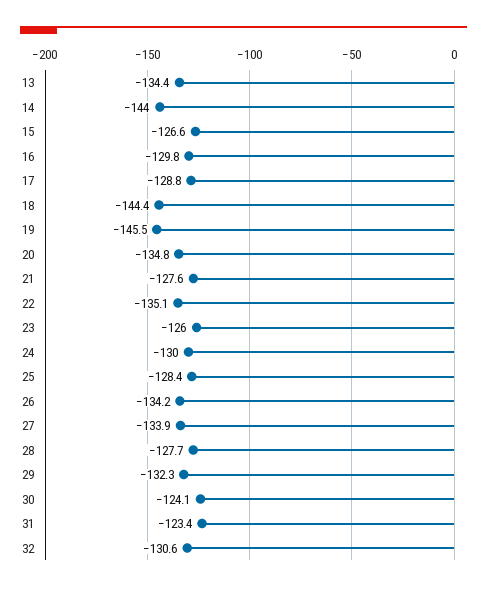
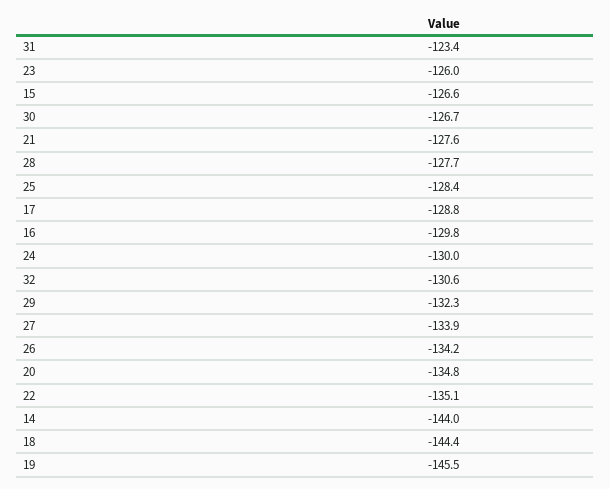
13: -134.4 -> none
30: -124.1 -> -126.7

